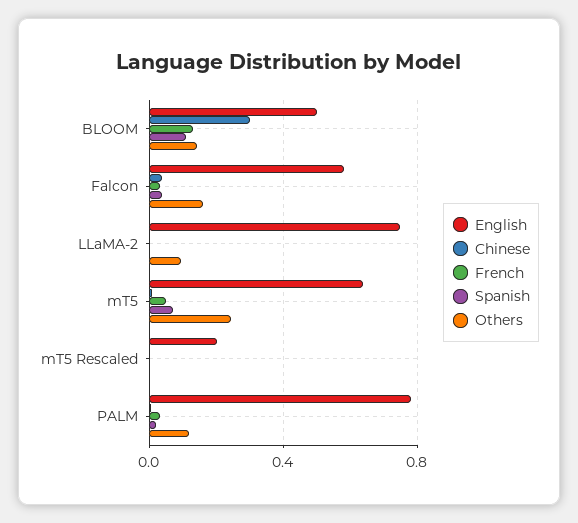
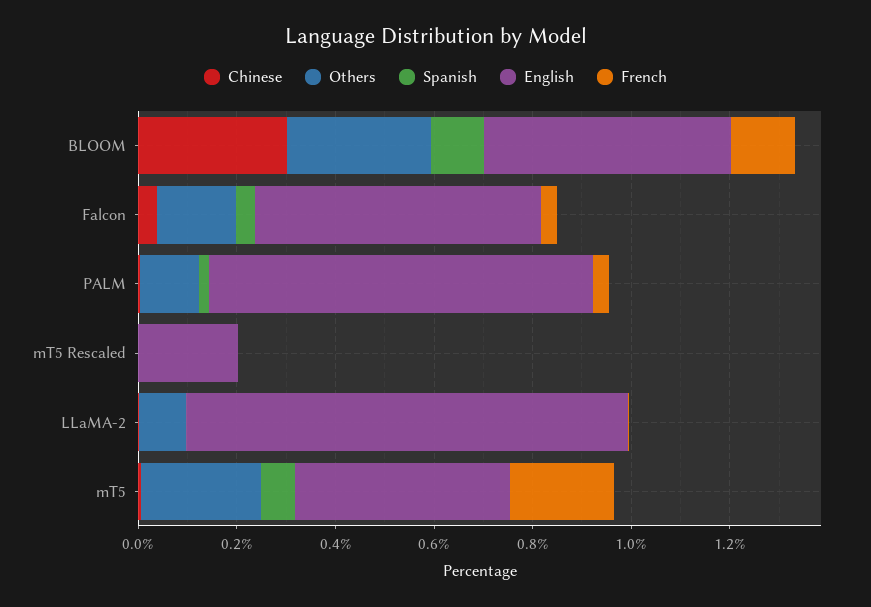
Others, BLOOM: 0.15 -> 0.3
English, LLaMA-2: 0.75 -> 0.9
English, mT5: 0.65 -> 0.45
French, mT5: 0.05 -> 0.2

